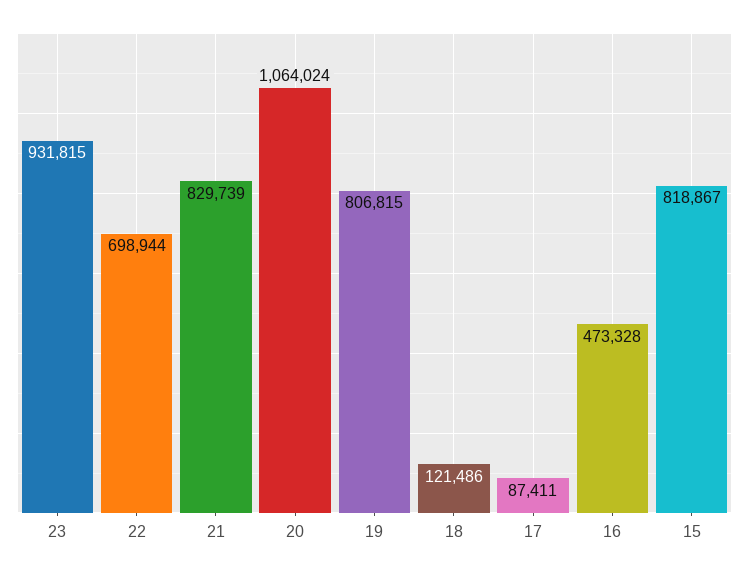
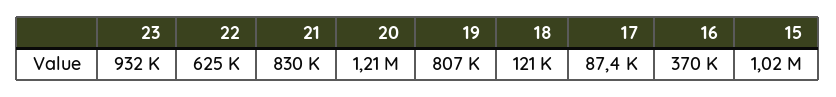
22: 698944 -> 625000
20: 1064024 -> 1210000
16: 473328 -> 370000
15: 818867 -> 1020000

